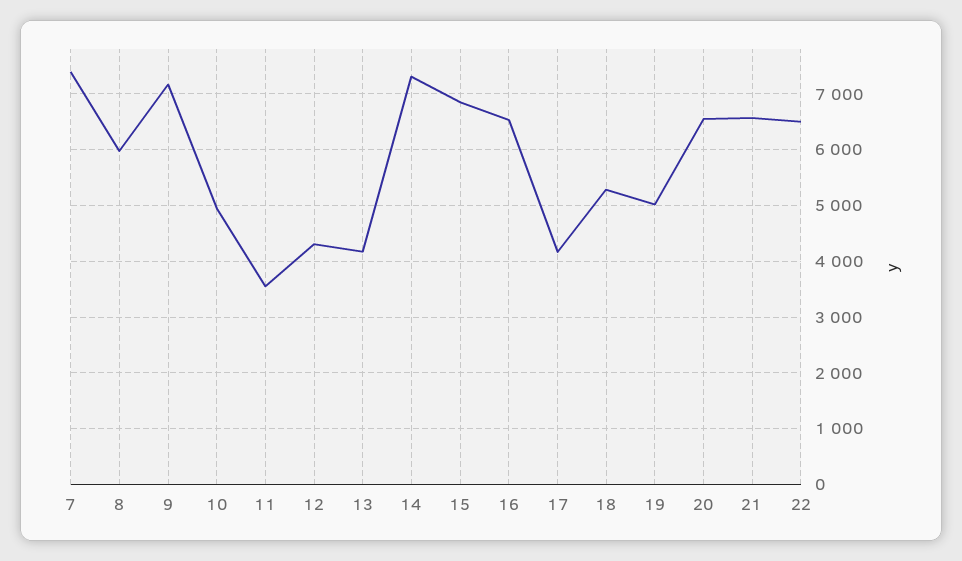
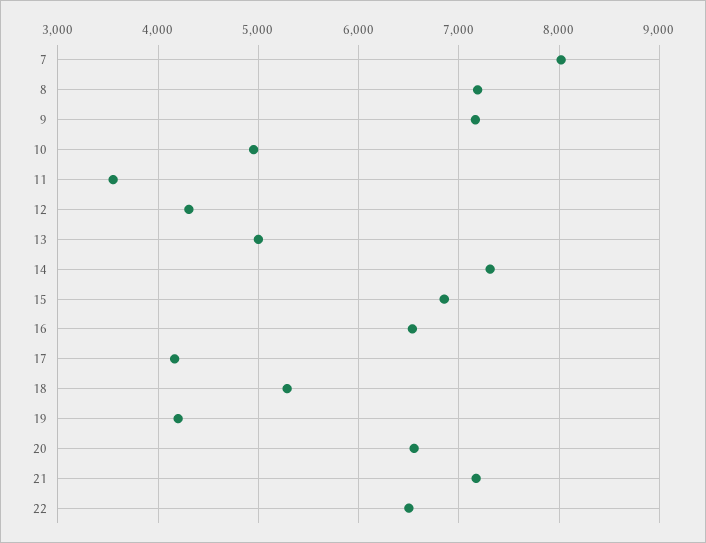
7: 7400 -> 8000
8: 6000 -> 7200
13: 4200 -> 5000
19: 5000 -> 4200
21: 6600 -> 7200

